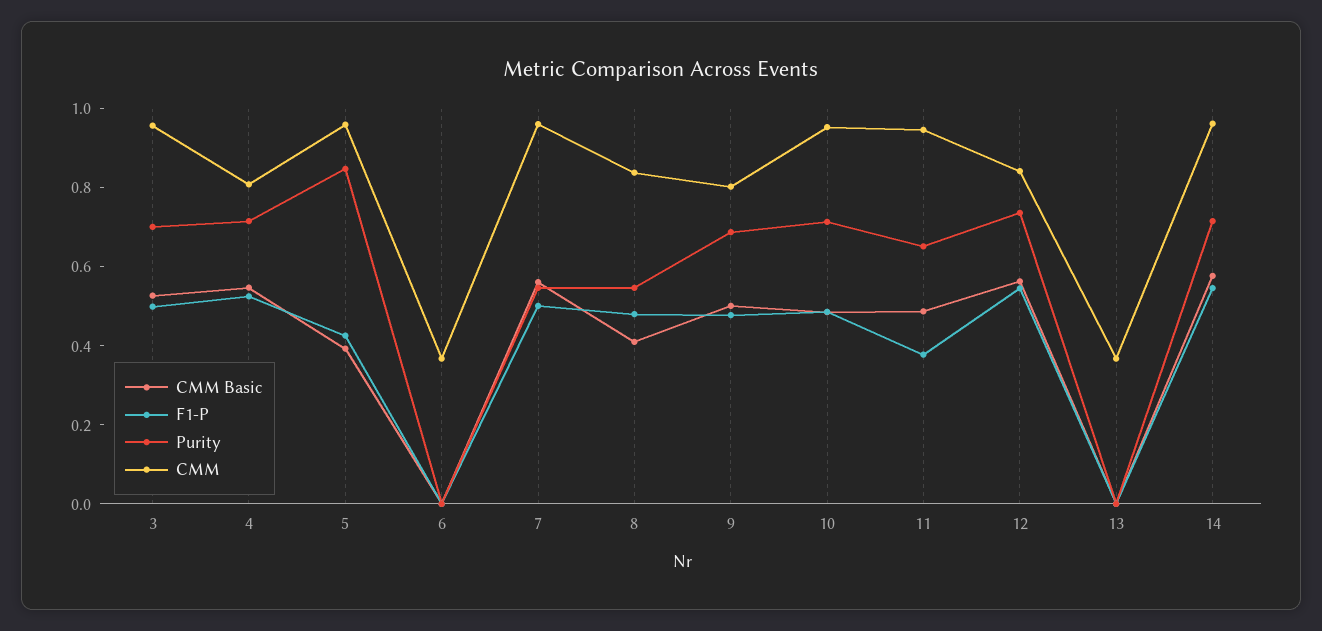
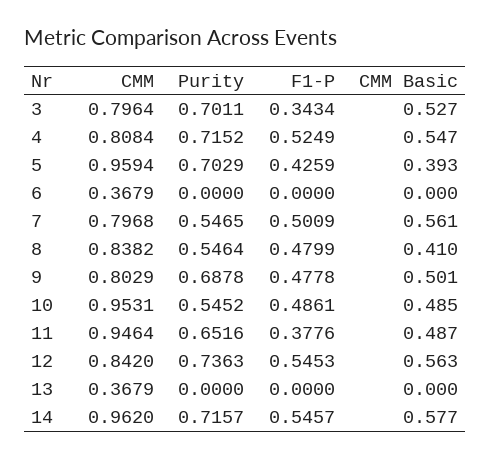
F1-P, 3: 0.5 -> 0.3434
CMM, 3: 0.95 -> 0.7964
Purity, 5: 0.85 -> 0.7029
CMM, 7: 0.95 -> 0.7968
Purity, 10: 0.7 -> 0.5452

